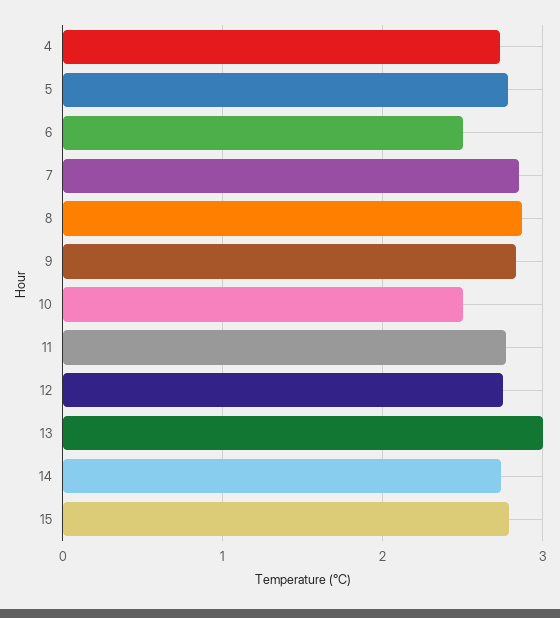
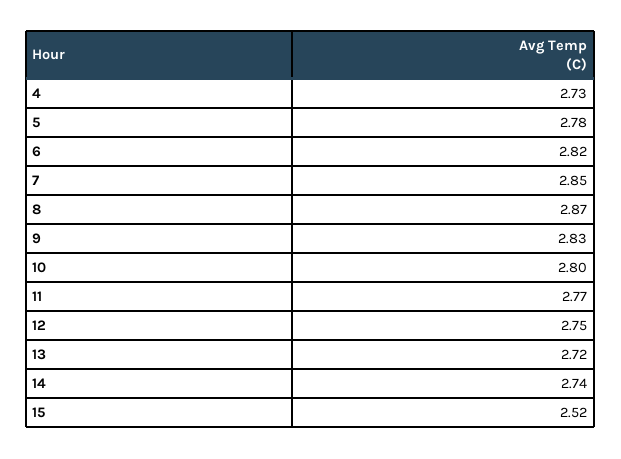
6: 2.5 -> 2.82
10: 2.5 -> 2.8
13: 3 -> 2.72
15: 2.8 -> 2.52

